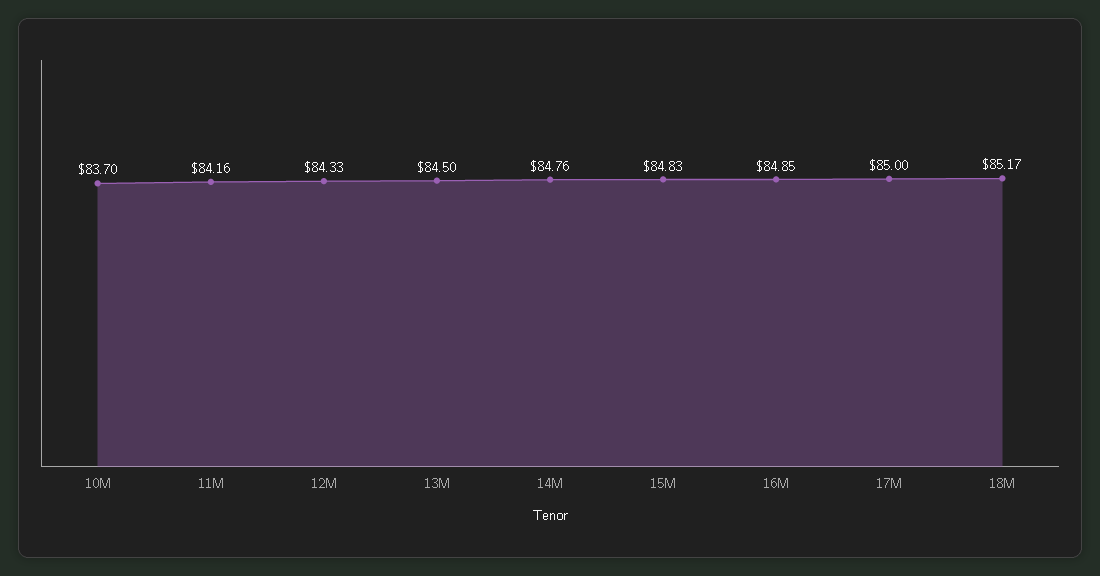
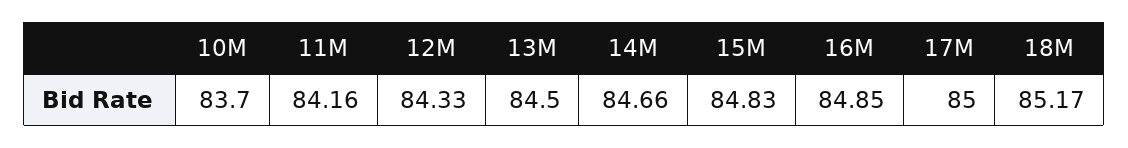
14M: 84.76 -> 84.66

